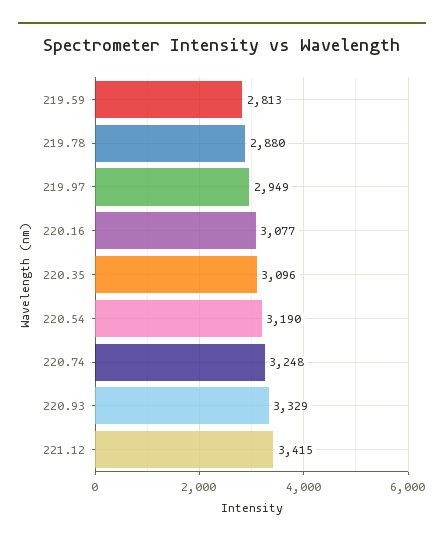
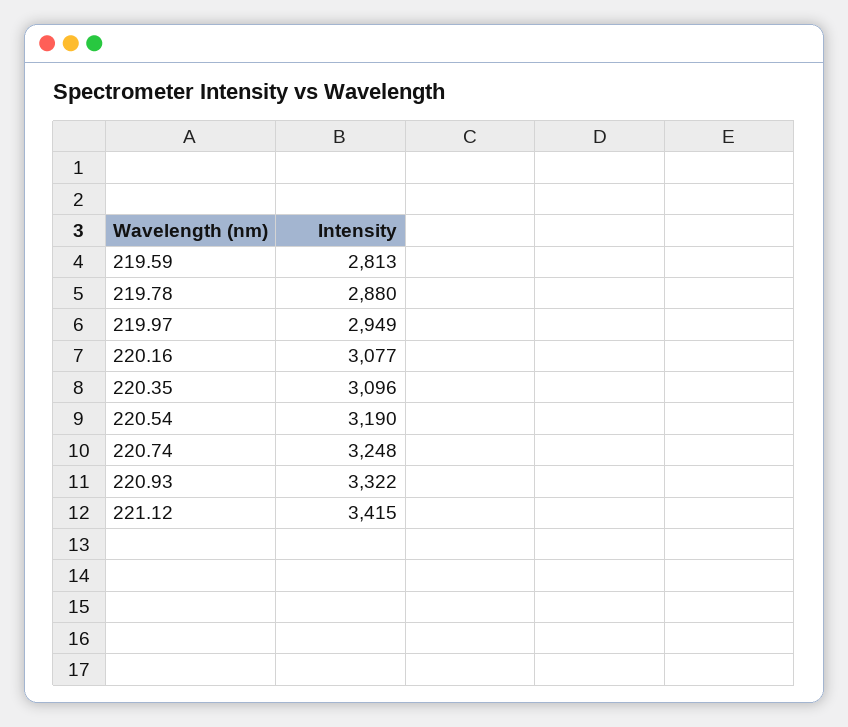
220.93: 3329 -> 3322

